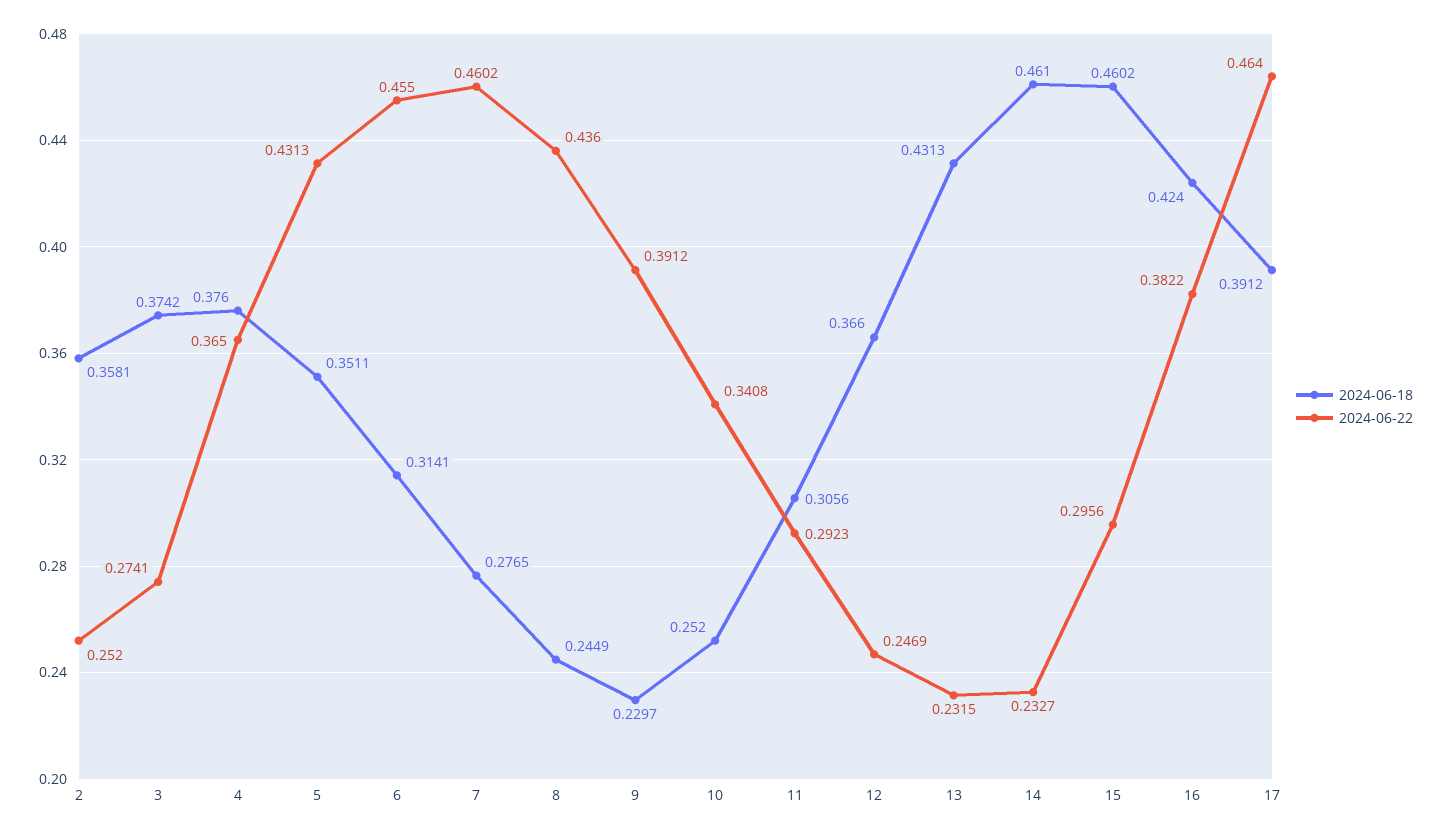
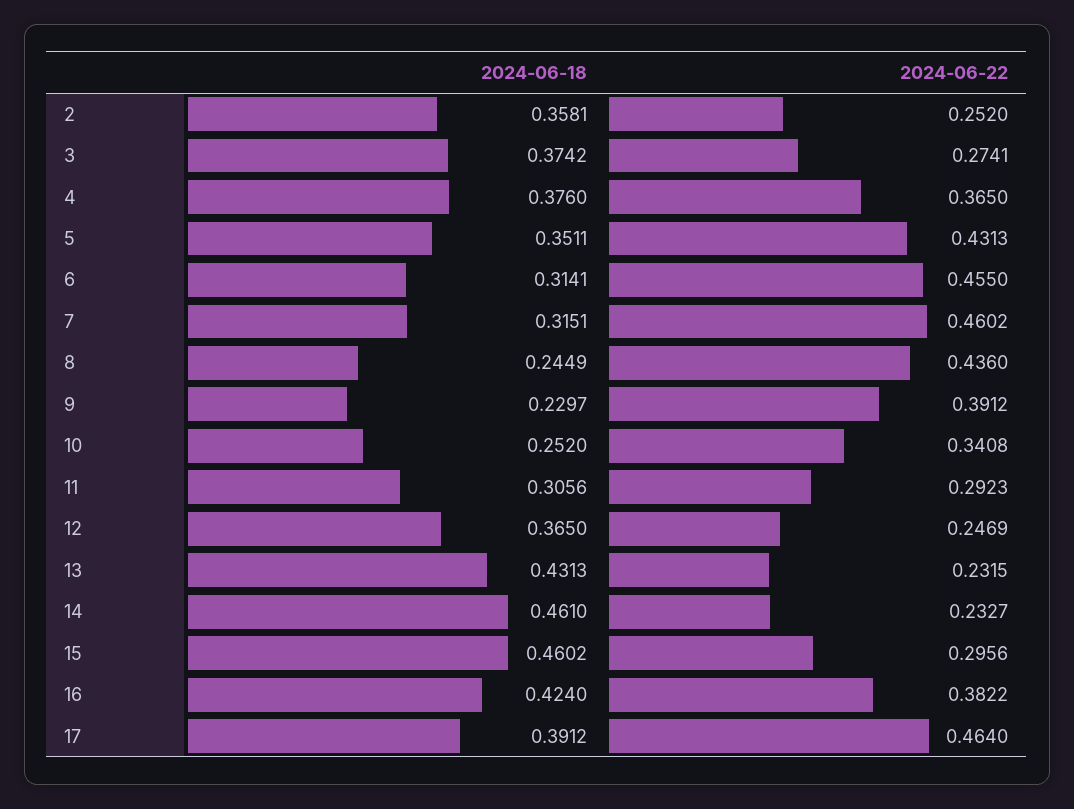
2024-06-18, 7: 0.2765 -> 0.3151
2024-06-18, 12: 0.366 -> 0.365

